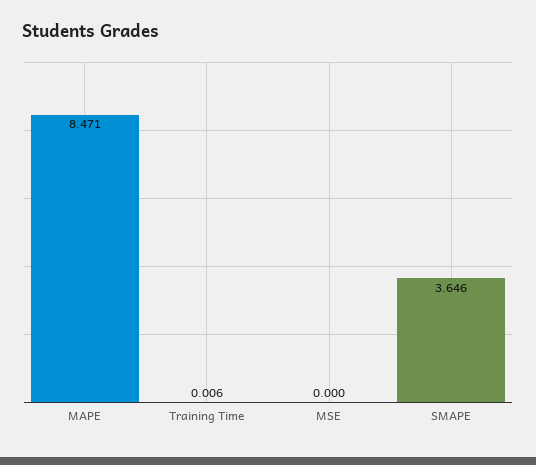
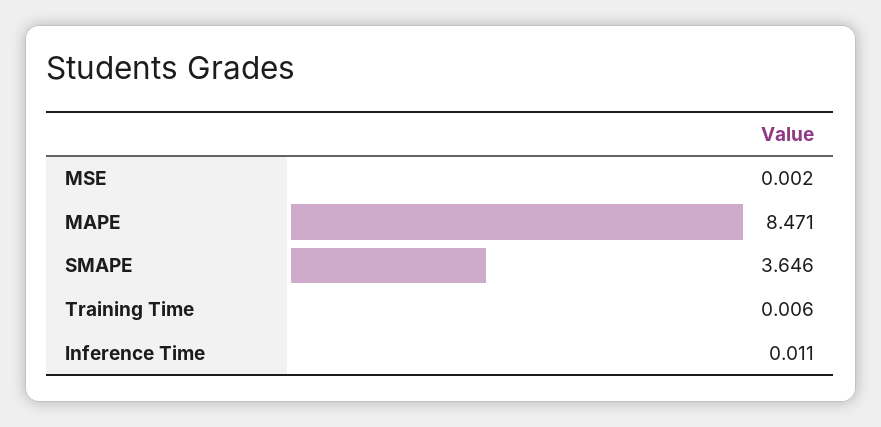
MSE: 0 -> 0.002
Inference Time: none -> 0.011

